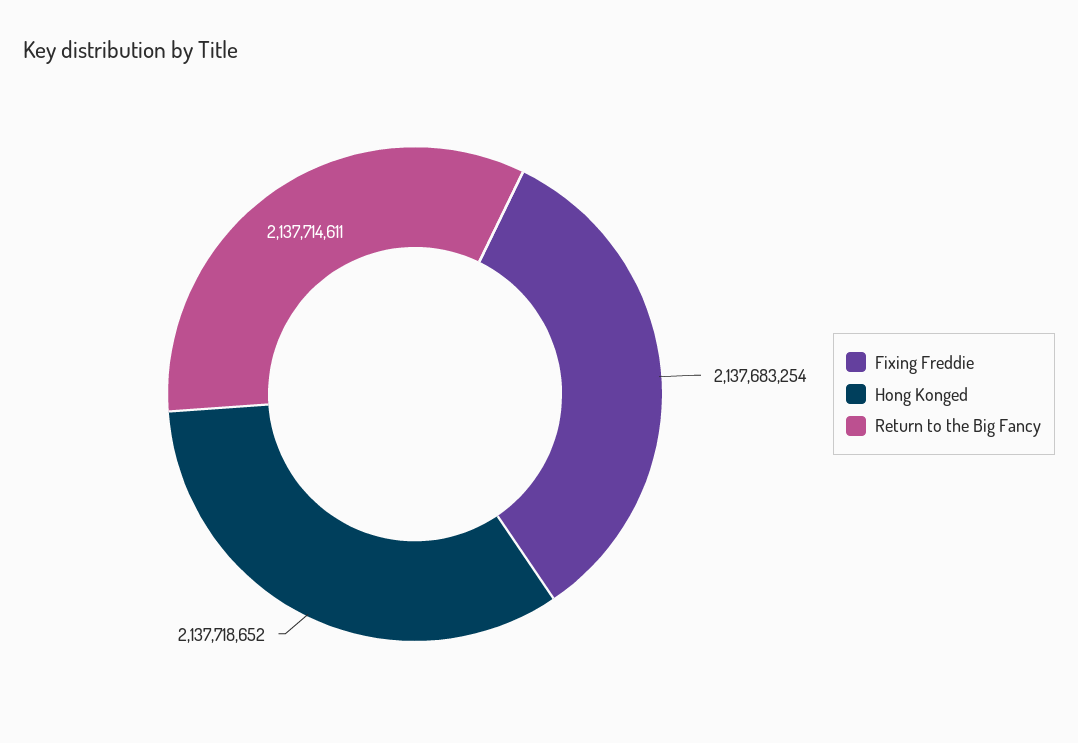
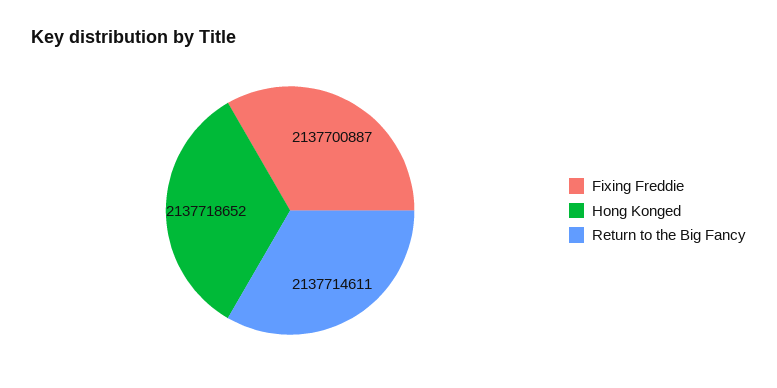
Fixing Freddie: 2137683254 -> 2137700887

